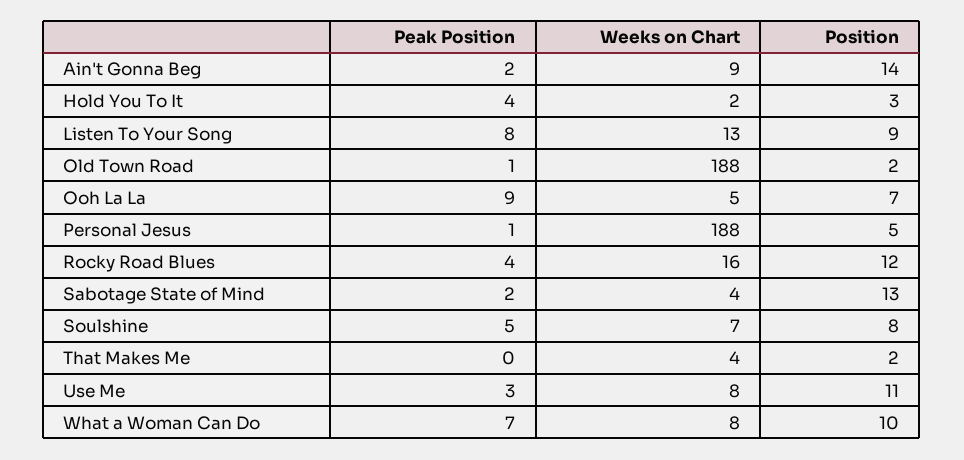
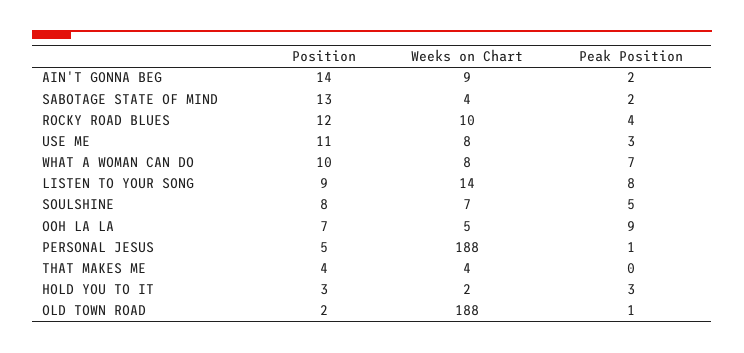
Peak Position, Hold You To It: 4 -> 3
Weeks on Chart, Listen To Your Song: 13 -> 14
Weeks on Chart, Rocky Road Blues: 16 -> 10
Position, That Makes Me: 2 -> 4

